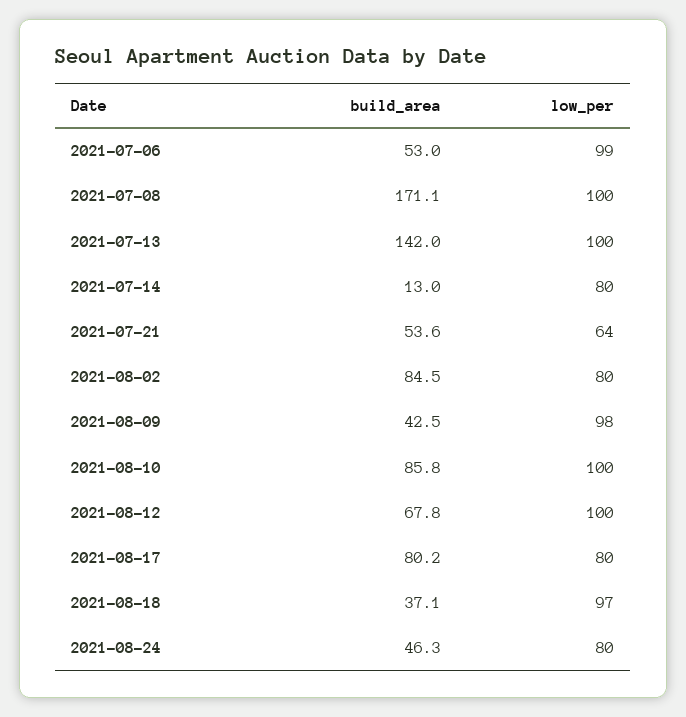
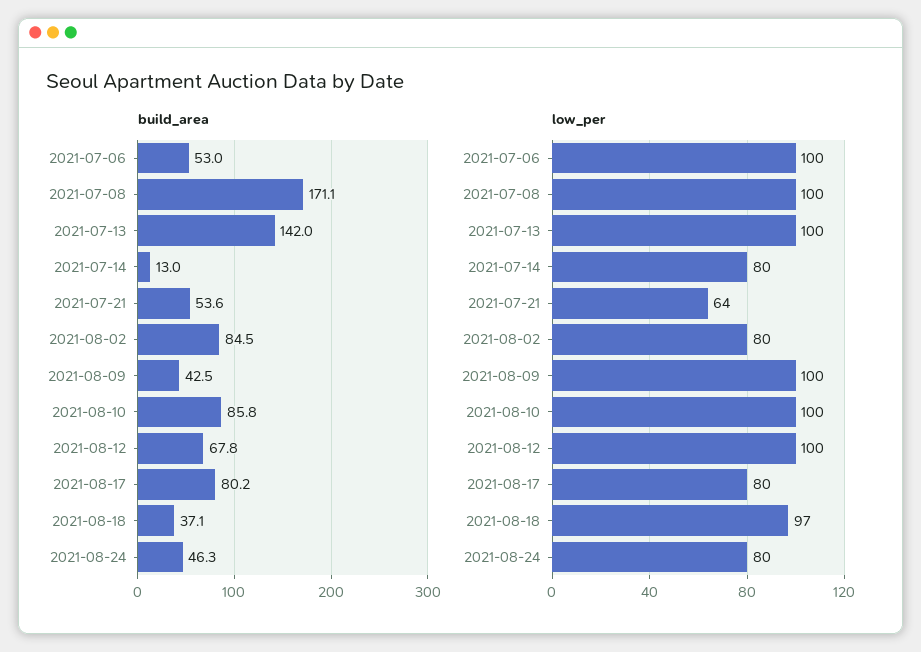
low_per, 2021-07-06: 99 -> 100
low_per, 2021-08-09: 98 -> 100

